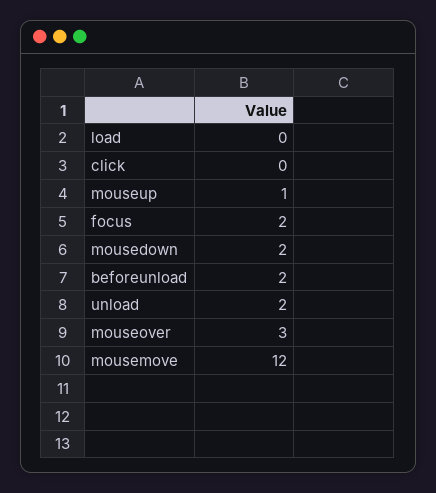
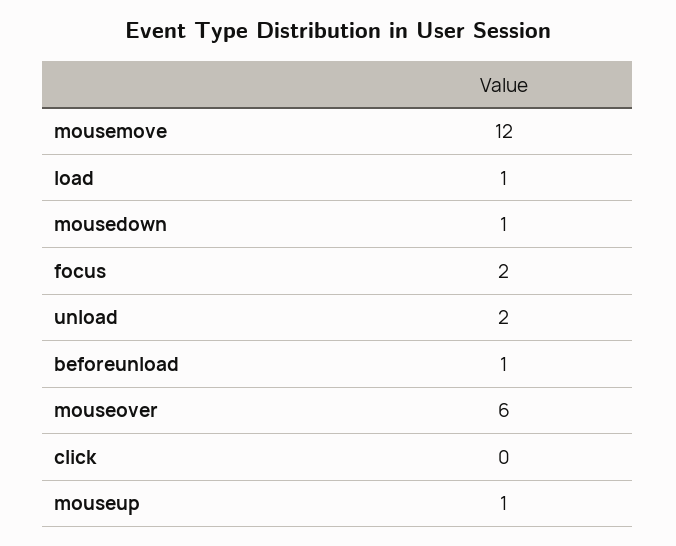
load: 0 -> 1
mousedown: 2 -> 1
beforeunload: 2 -> 1
mouseover: 3 -> 6

